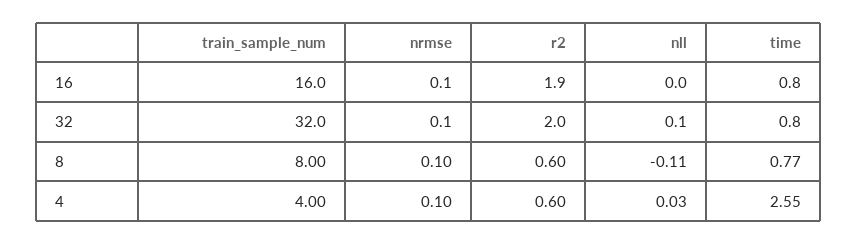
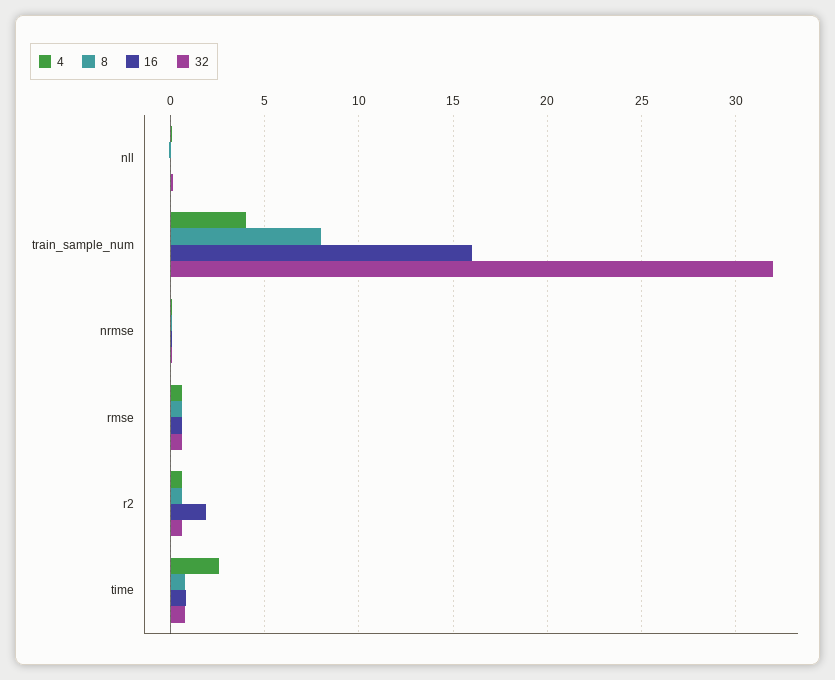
32, r2: 2 -> 0.5
4, rmse: none -> 0.5
8, rmse: none -> 0.5
16, rmse: none -> 0.5
32, rmse: none -> 0.5

